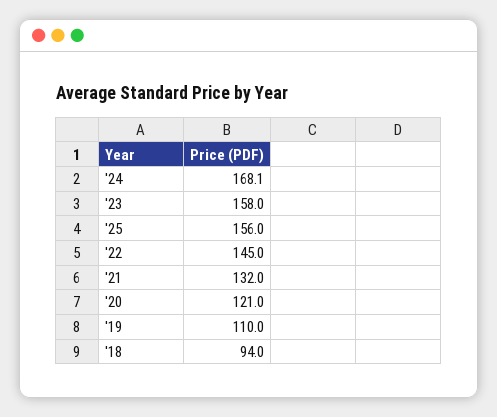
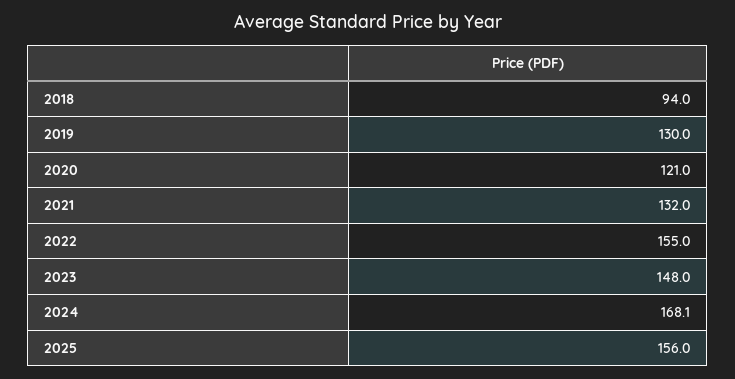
'23: 158 -> 148
'22: 145 -> 155
'19: 110 -> 130

